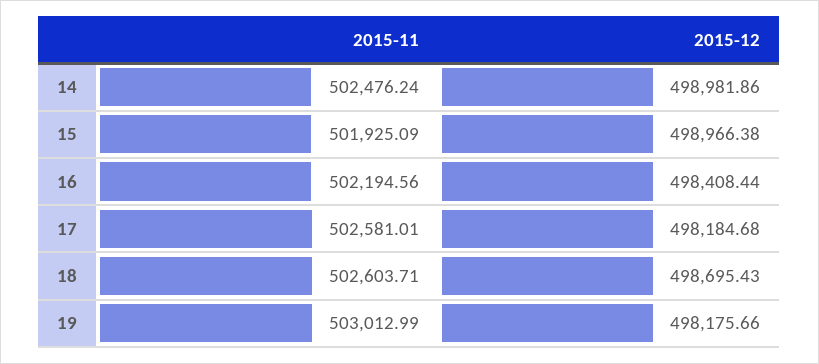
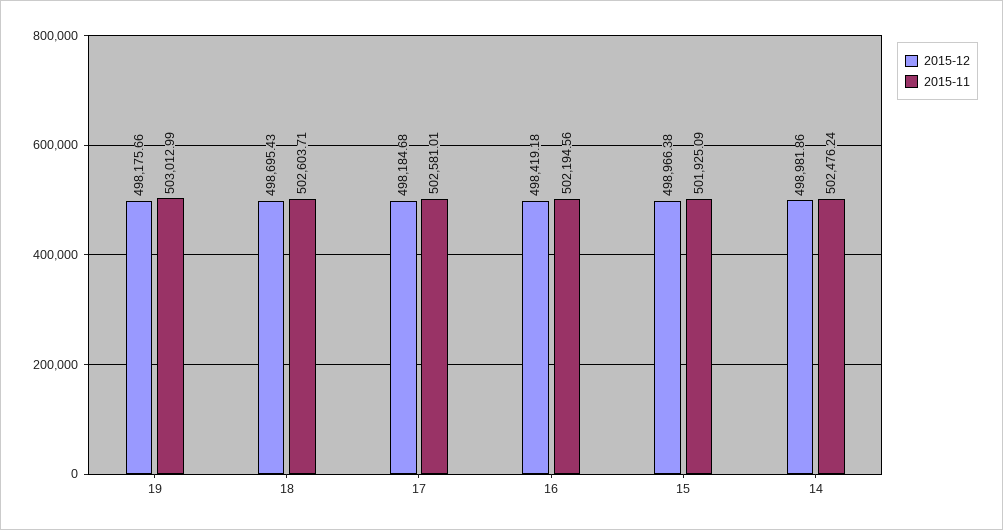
2015-12, 16: 498408.44 -> 498419.18

